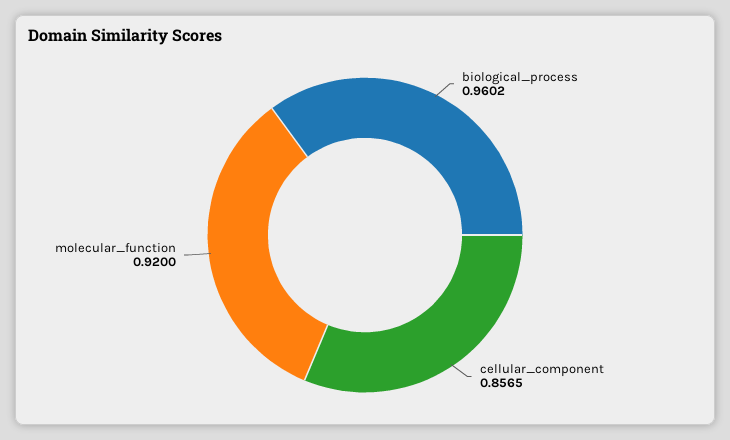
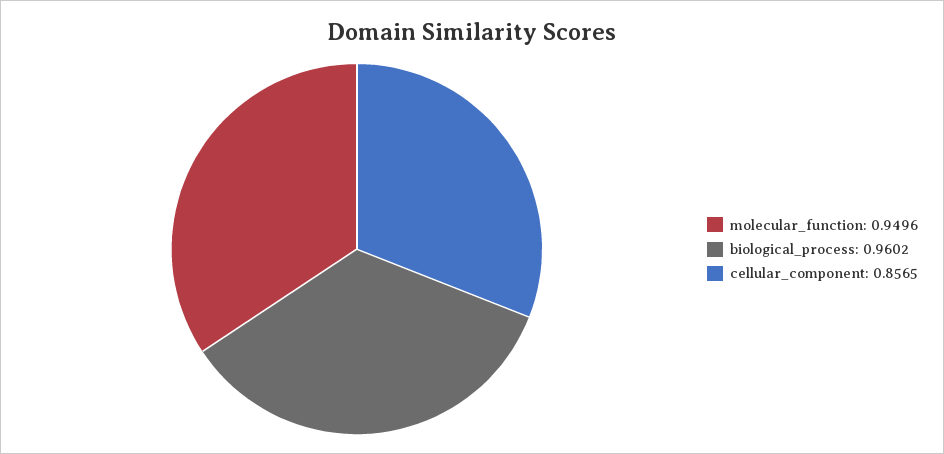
molecular_function: 0.92 -> 0.9496

